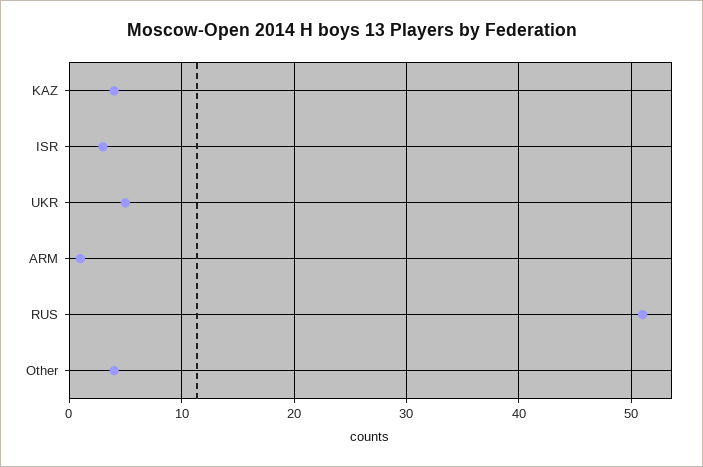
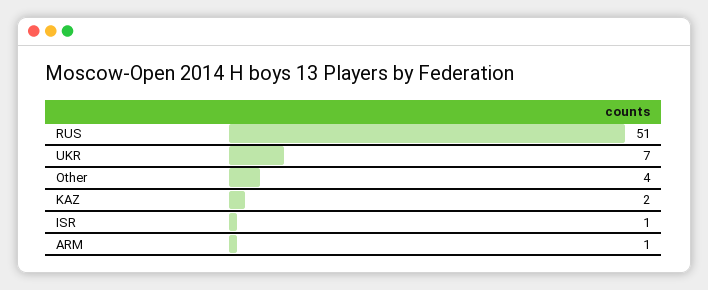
KAZ: 4 -> 2
ISR: 3 -> 1
UKR: 5 -> 7

